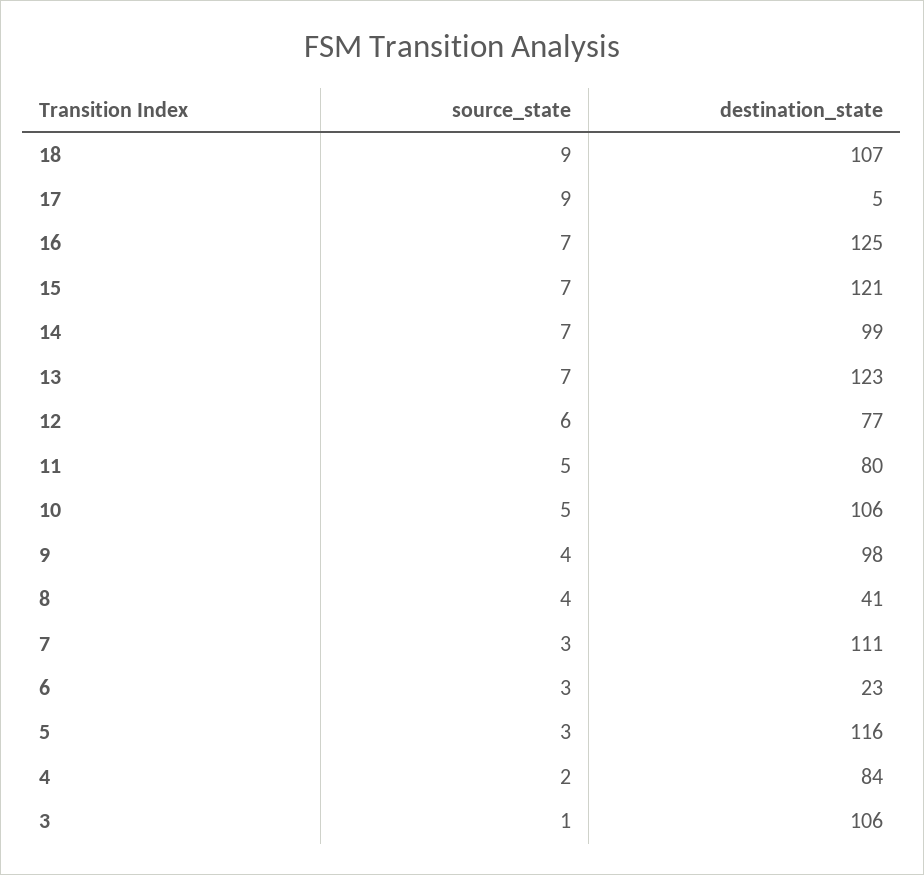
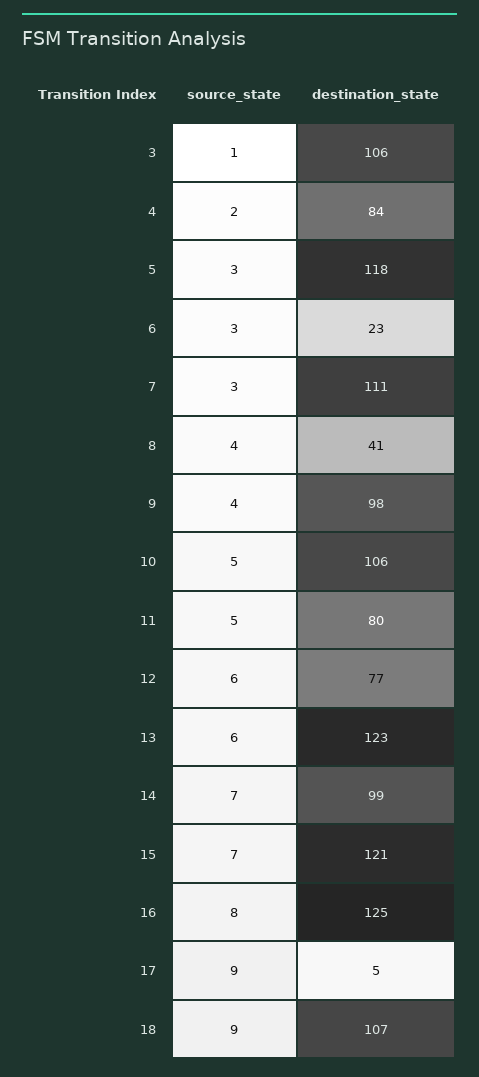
source_state, 16: 7 -> 8
source_state, 13: 7 -> 6
destination_state, 5: 116 -> 118

